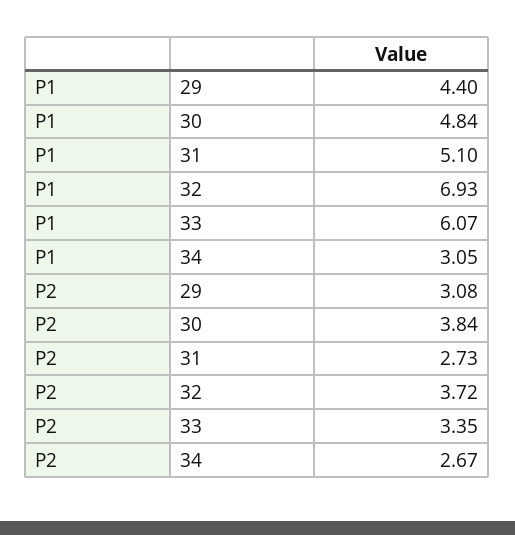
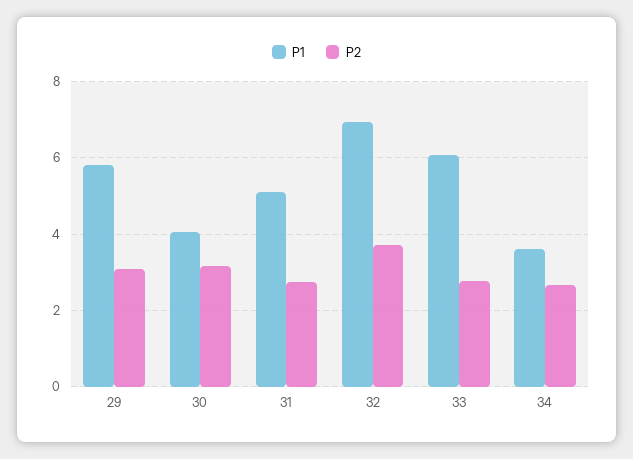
P1, 29: 4.4 -> 5.8
P1, 30: 4.84 -> 4
P1, 34: 3.05 -> 3.6
P2, 30: 3.84 -> 3.2
P2, 33: 3.35 -> 2.8

